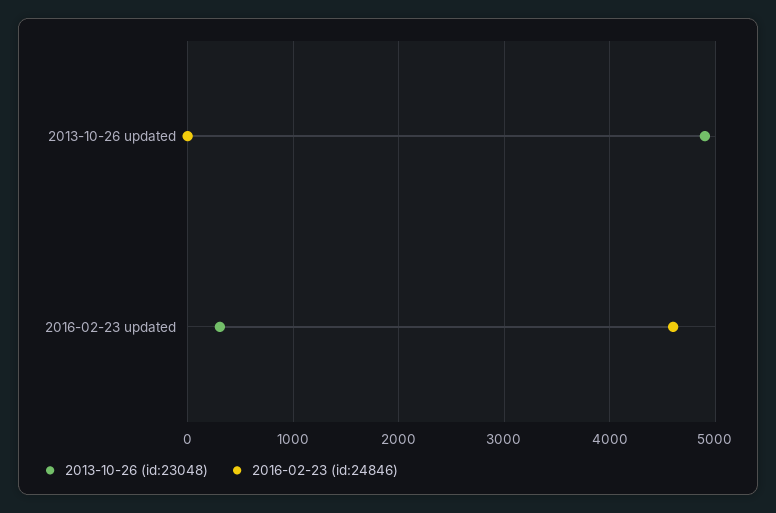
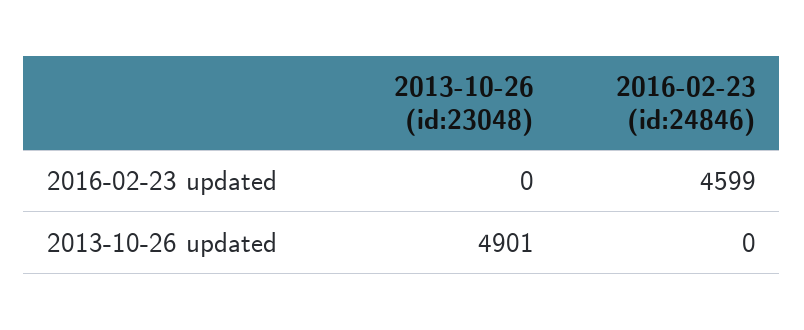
2013-10-26 (id:23048), 2016-02-23 updated: 300 -> 0

